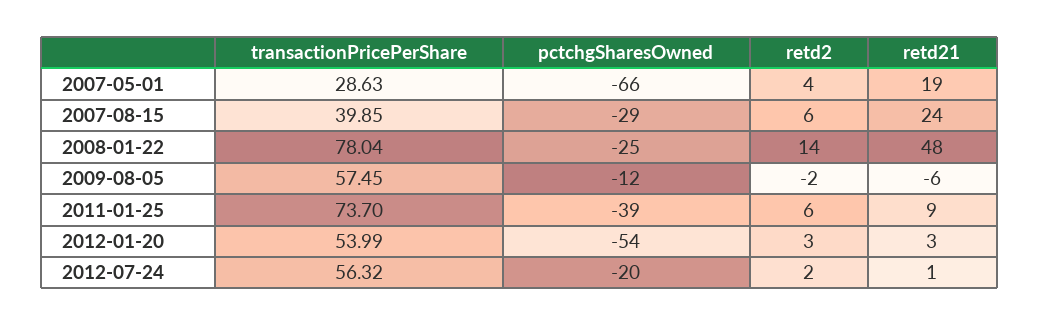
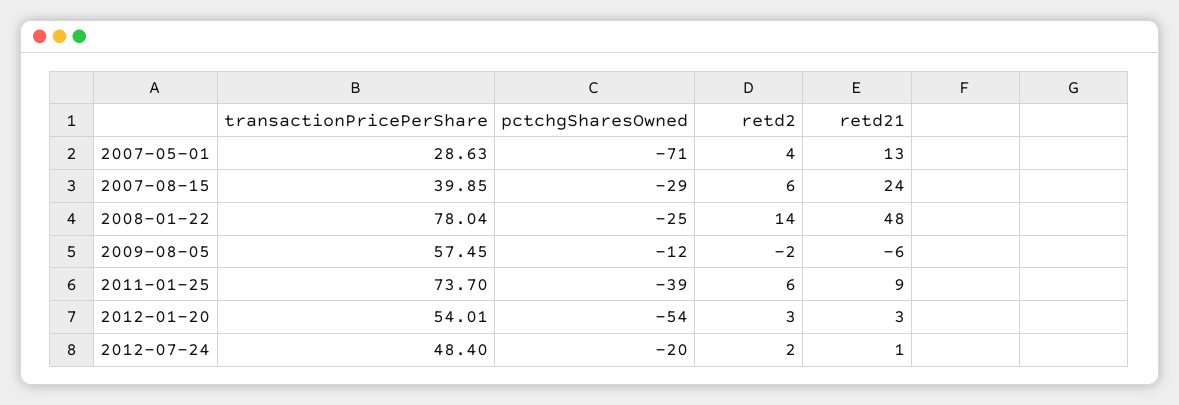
pctchgSharesOwned, 2007-05-01: -66 -> -71
retd21, 2007-05-01: 19 -> 13
transactionPricePerShare, 2012-01-20: 53.99 -> 54.01
transactionPricePerShare, 2012-07-24: 56.32 -> 48.4

